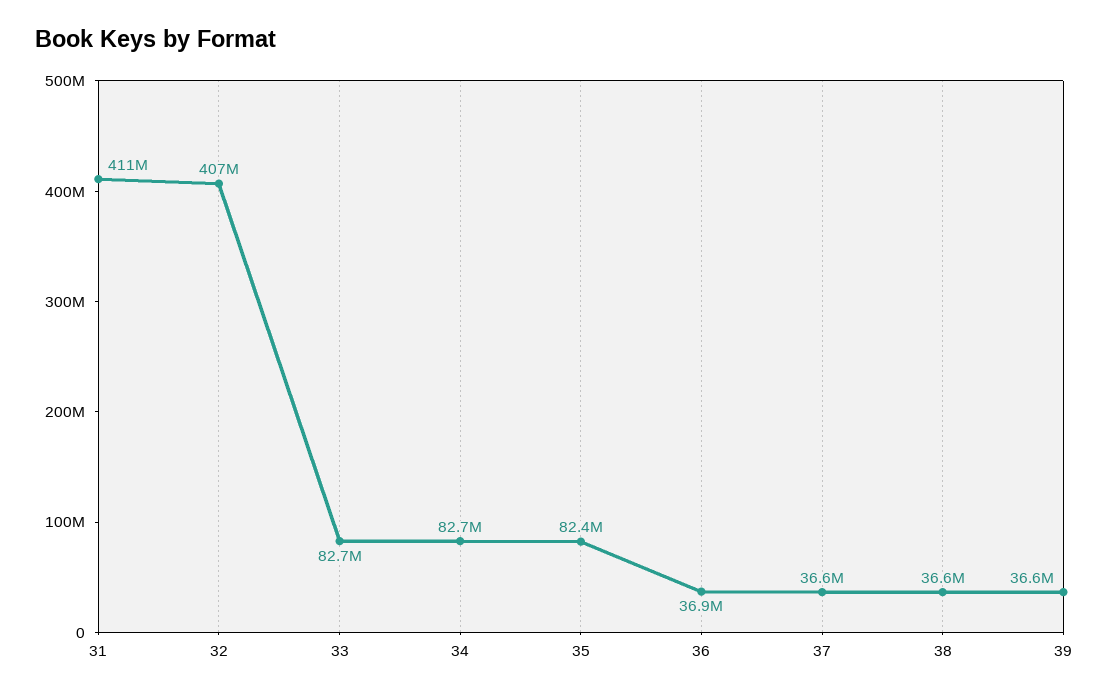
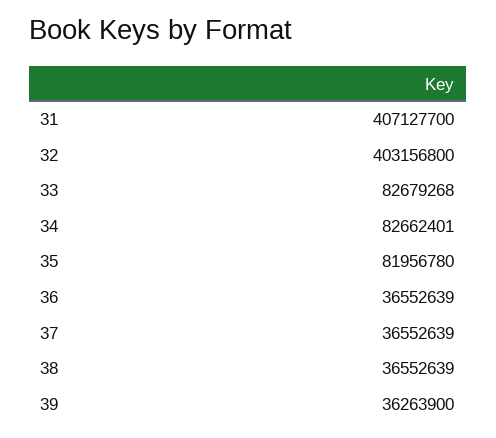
31: 411000000 -> 407127700
32: 407000000 -> 403156800
35: 82400000 -> 81956780
36: 36900000 -> 36552639
39: 36600000 -> 36263900

